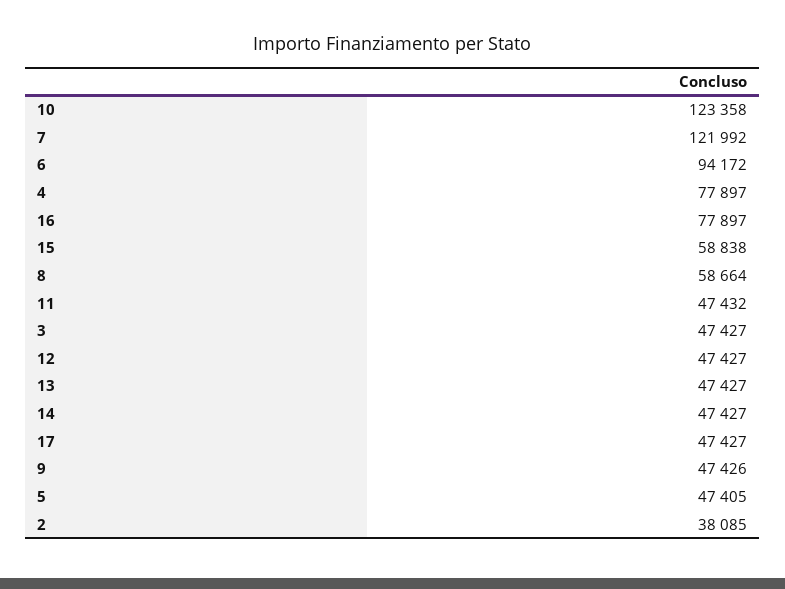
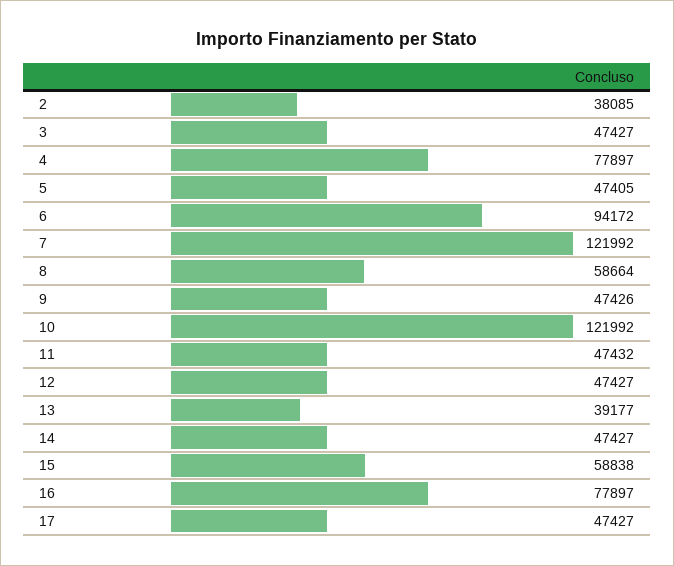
10: 123358 -> 121992
13: 47427 -> 39177

